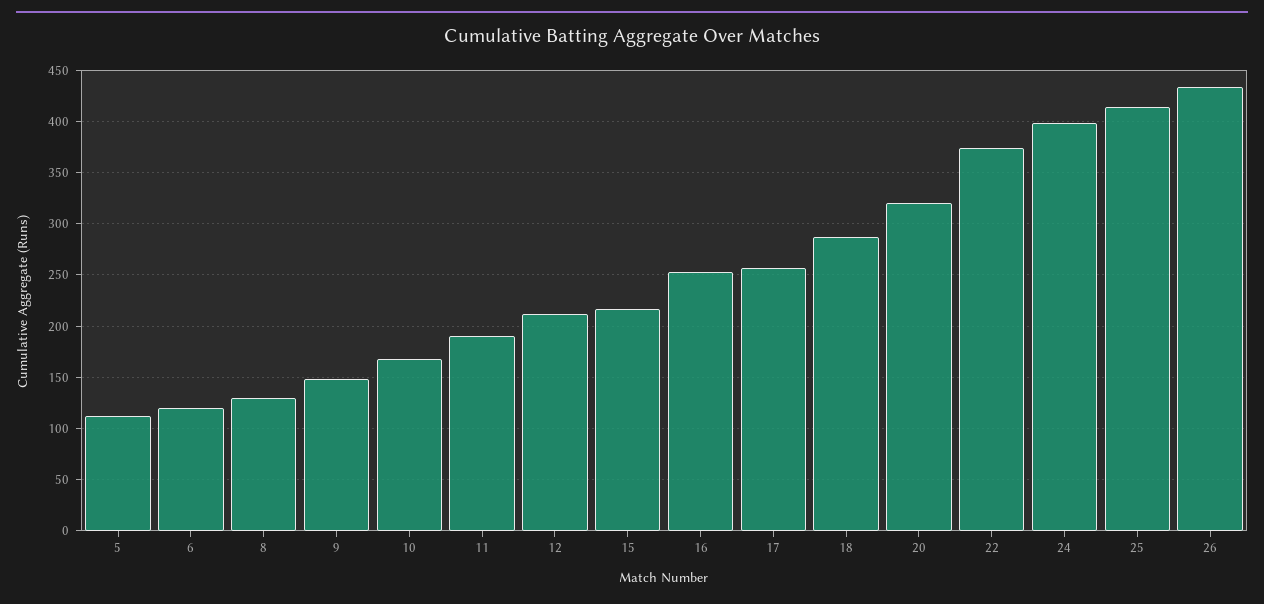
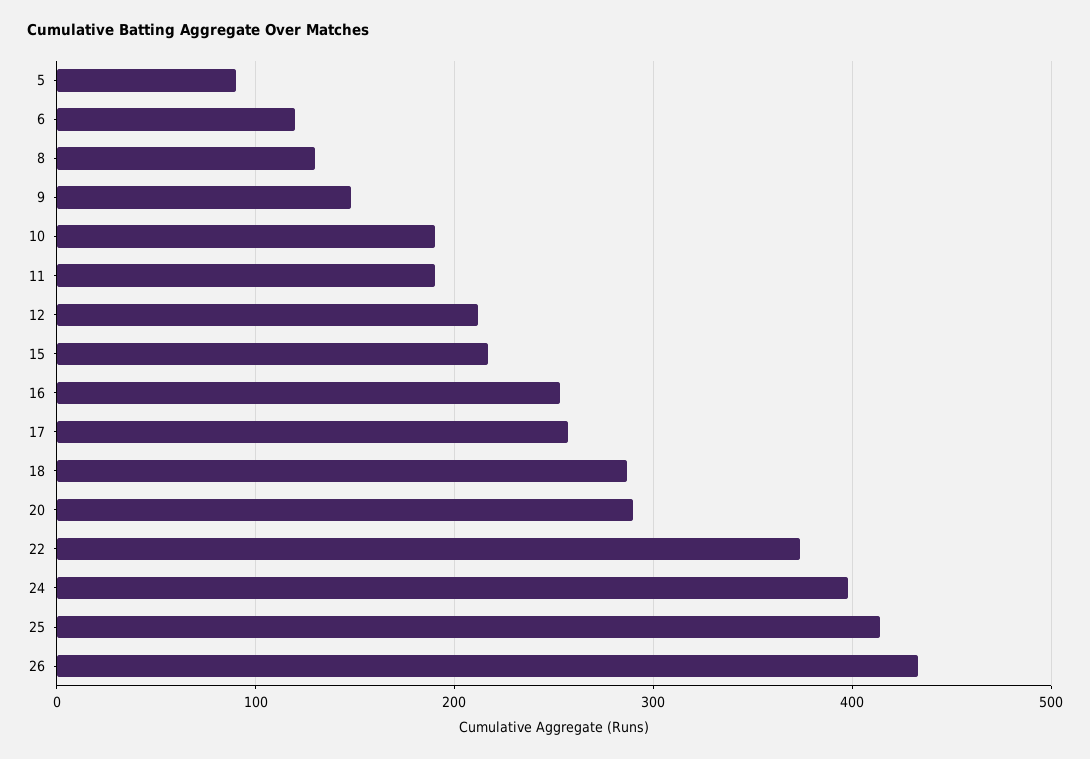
5: 110 -> 90
10: 170 -> 190
20: 320 -> 290

